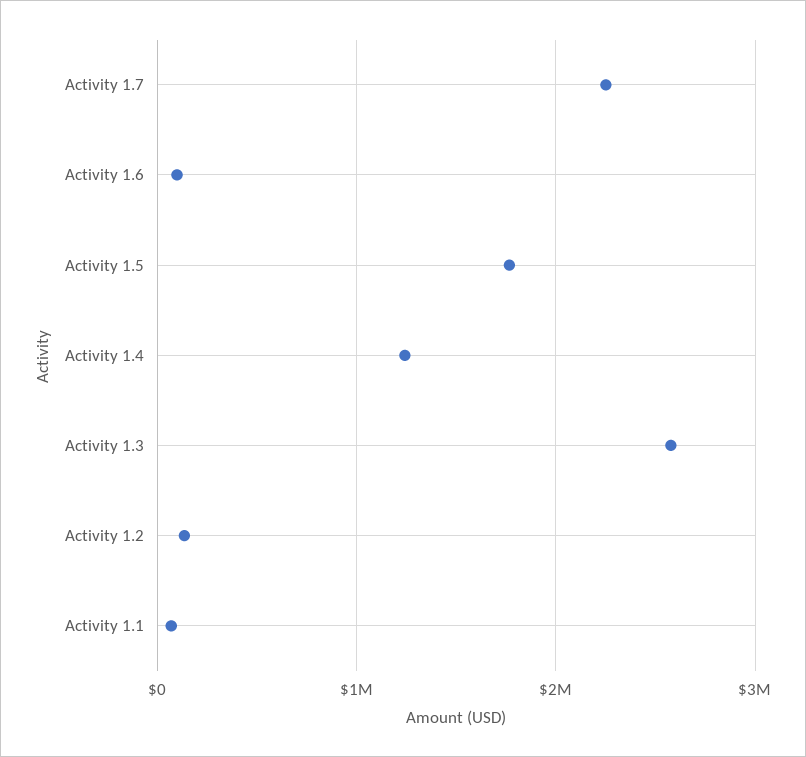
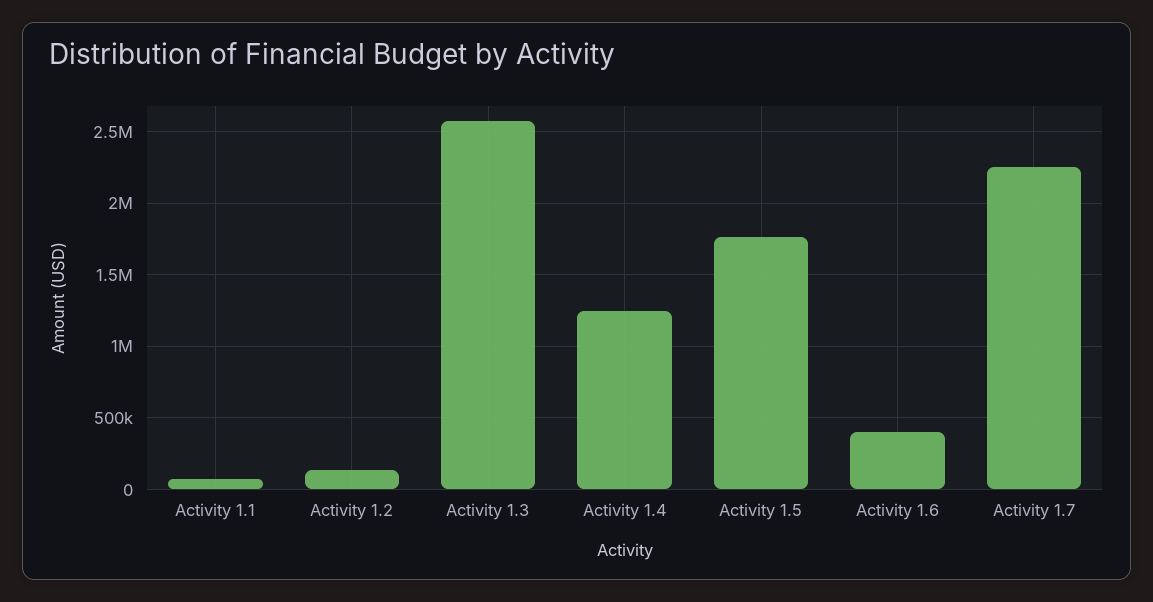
Activity 1.6: 100000 -> 400000

